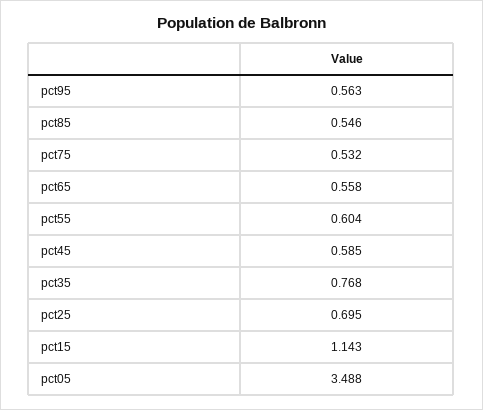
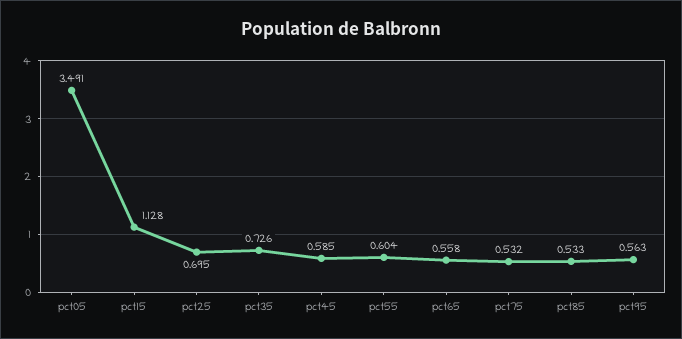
pct85: 0.546 -> 0.533
pct35: 0.768 -> 0.726
pct15: 1.143 -> 1.128
pct05: 3.488 -> 3.491

